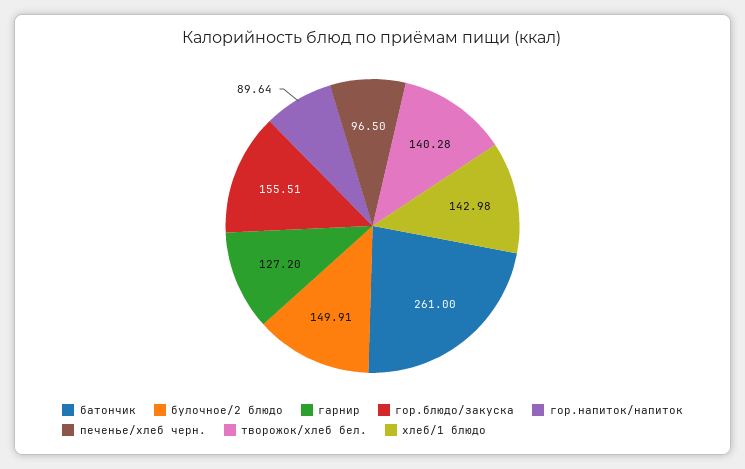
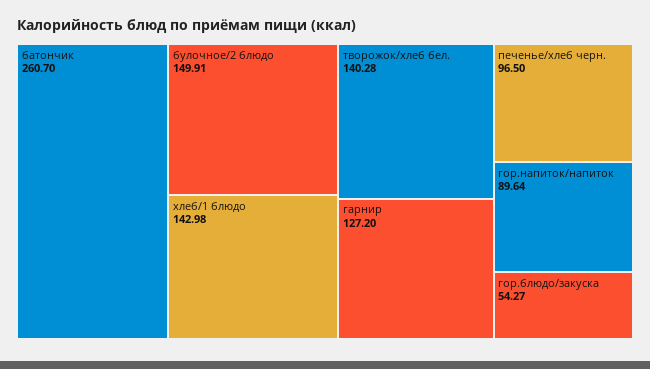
батончик: 261 -> 260.7
гор.блюдо/закуска: 155.51 -> 54.27

